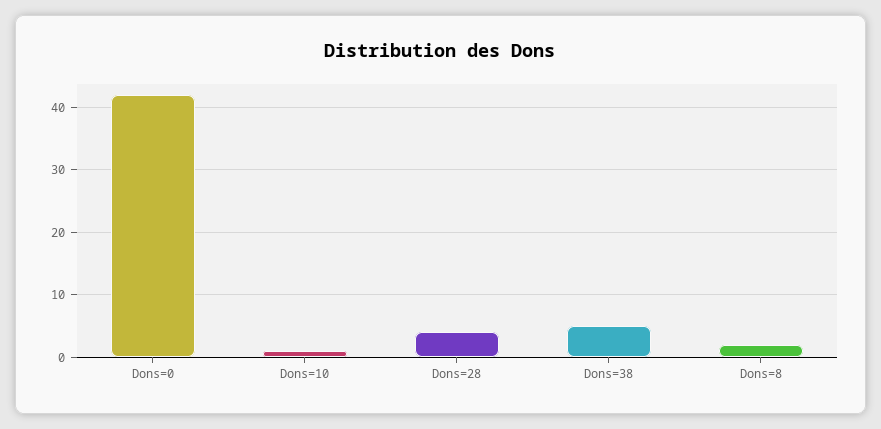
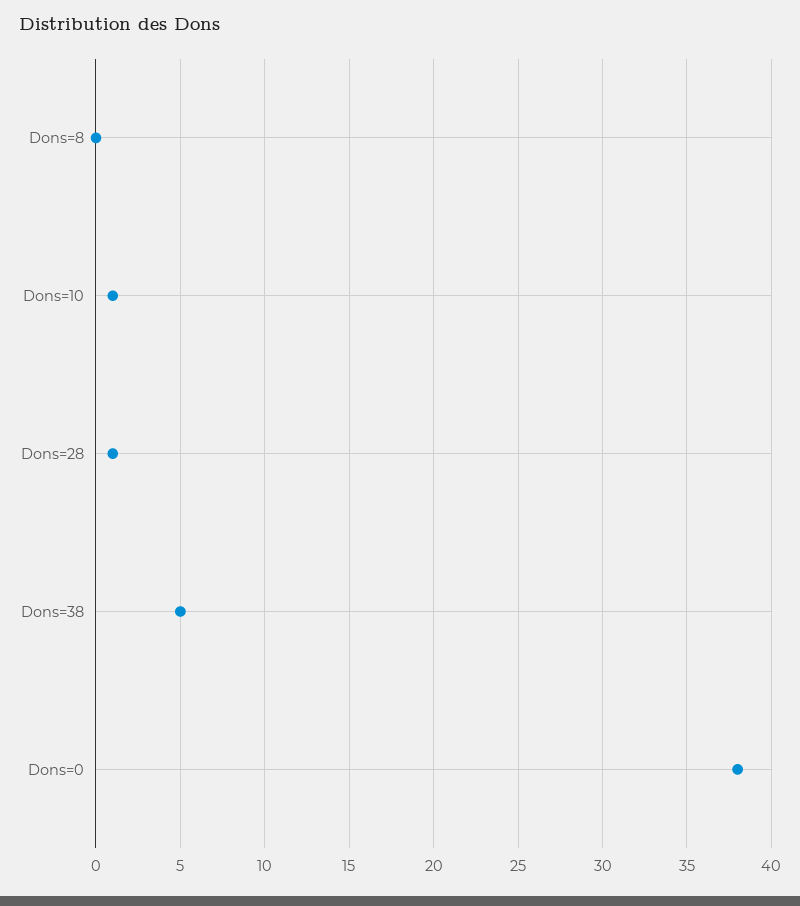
Dons=0: 42 -> 38
Dons=28: 4 -> 1
Dons=8: 2 -> 0

